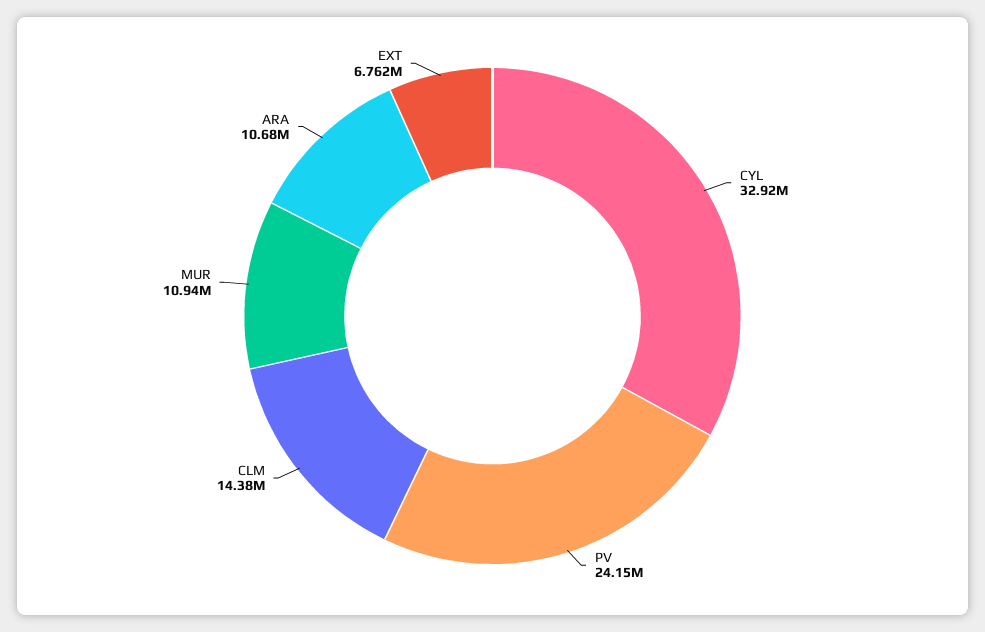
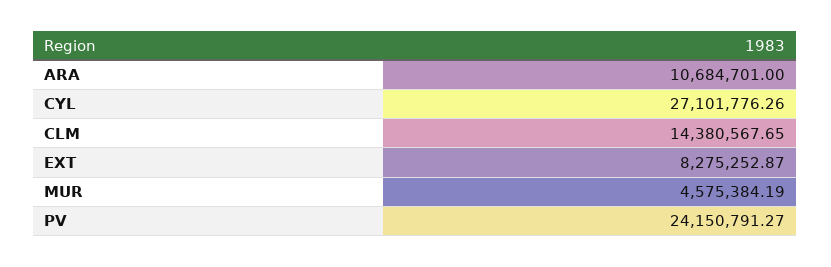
CYL: 32920000 -> 27101776.26
MUR: 10940000 -> 4575384.19
EXT: 6762000 -> 8275252.87

